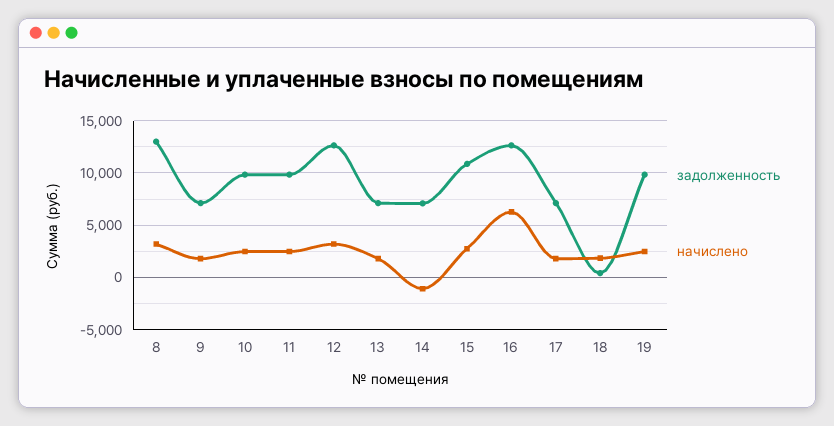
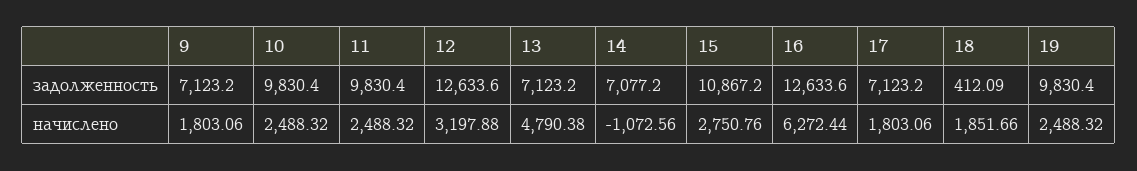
задолженность, 8: 13000 -> none
начислено, 8: 3000 -> none
начислено, 13: 2000 -> 4790.38

